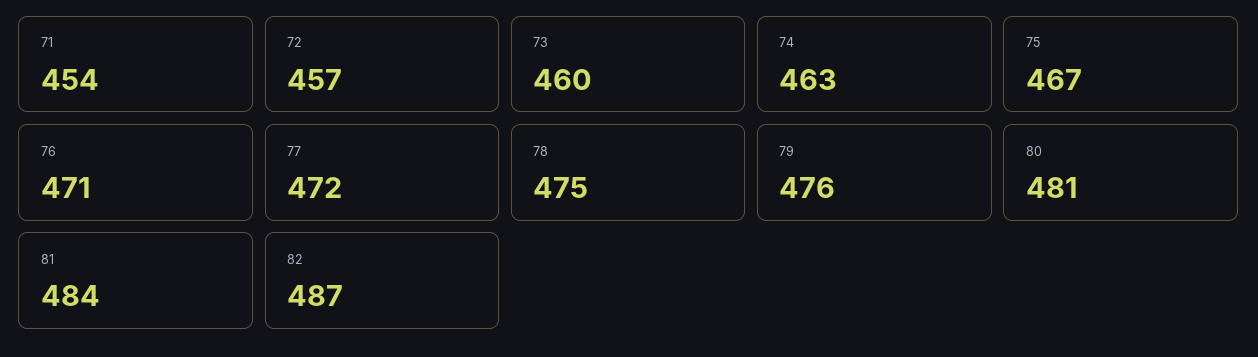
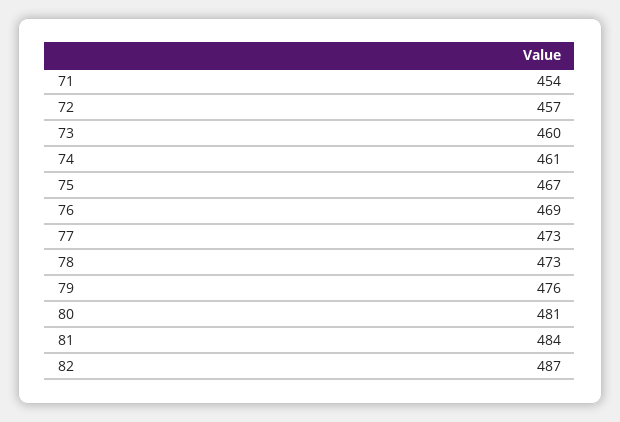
74: 463 -> 461
76: 471 -> 469
77: 472 -> 473
78: 475 -> 473

